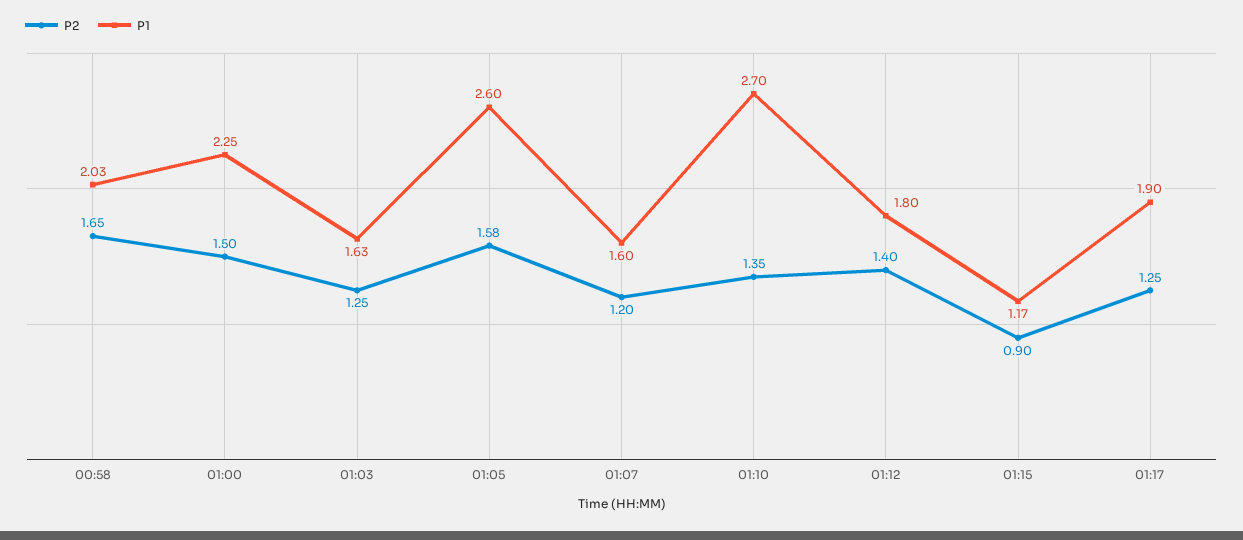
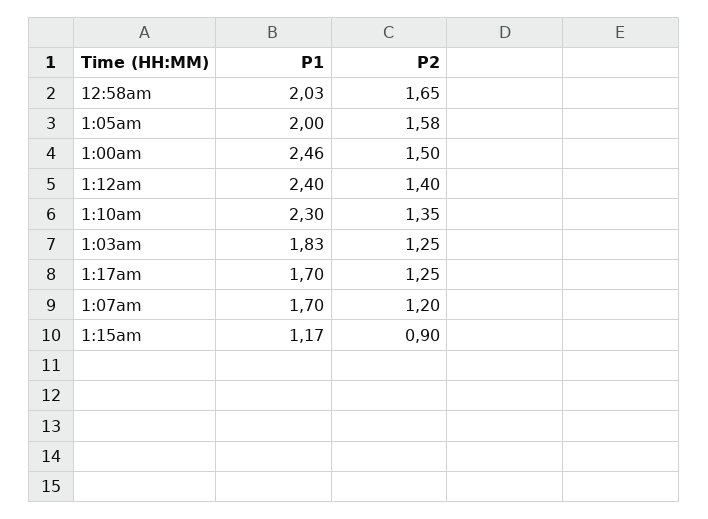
P1, 01:00: 2.25 -> 2.46
P1, 01:03: 1.63 -> 1.83
P1, 01:05: 2.6 -> 2
P1, 01:07: 1.6 -> 1.7
P1, 01:10: 2.7 -> 2.3
P1, 01:12: 1.8 -> 2.4
P1, 01:17: 1.9 -> 1.7

